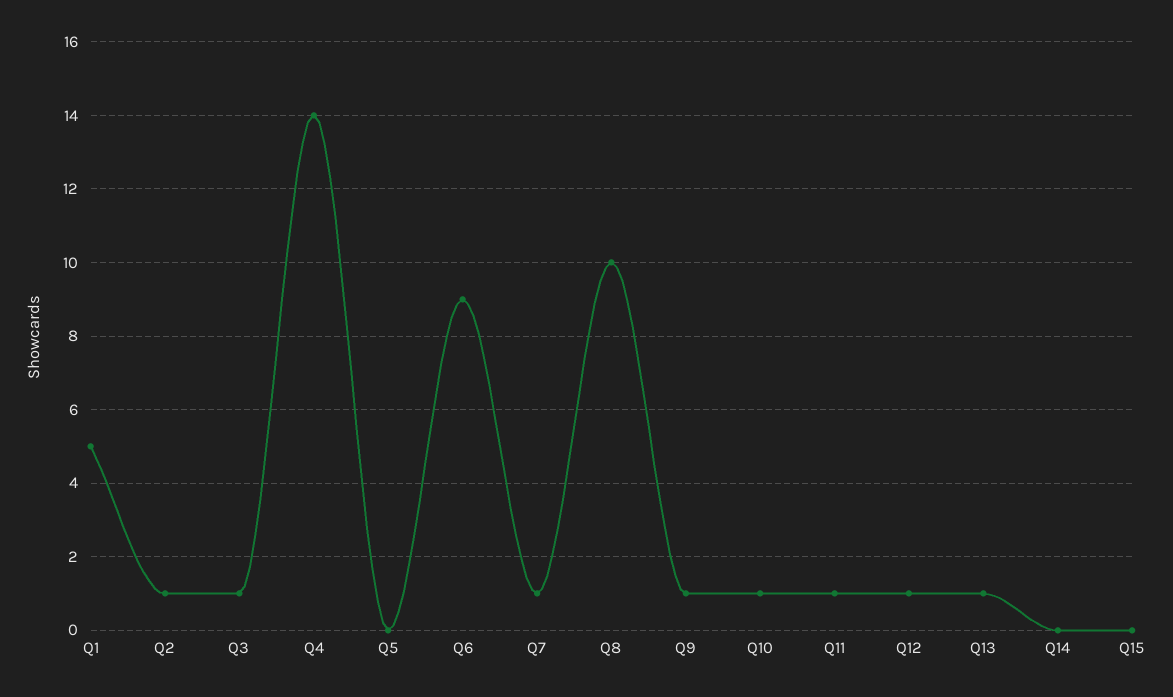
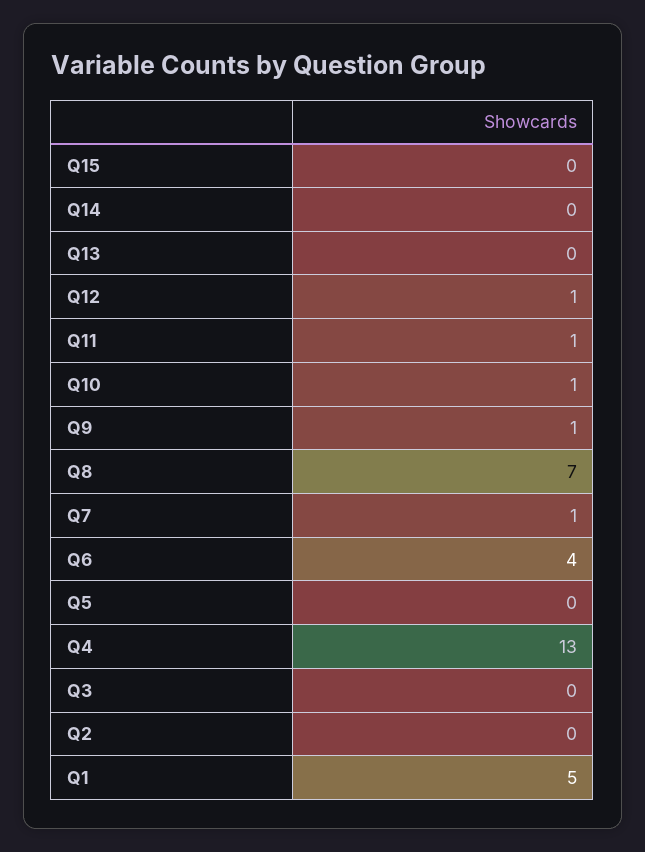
Q2: 1 -> 0
Q3: 1 -> 0
Q4: 14 -> 13
Q6: 9 -> 4
Q8: 10 -> 7
Q13: 1 -> 0

